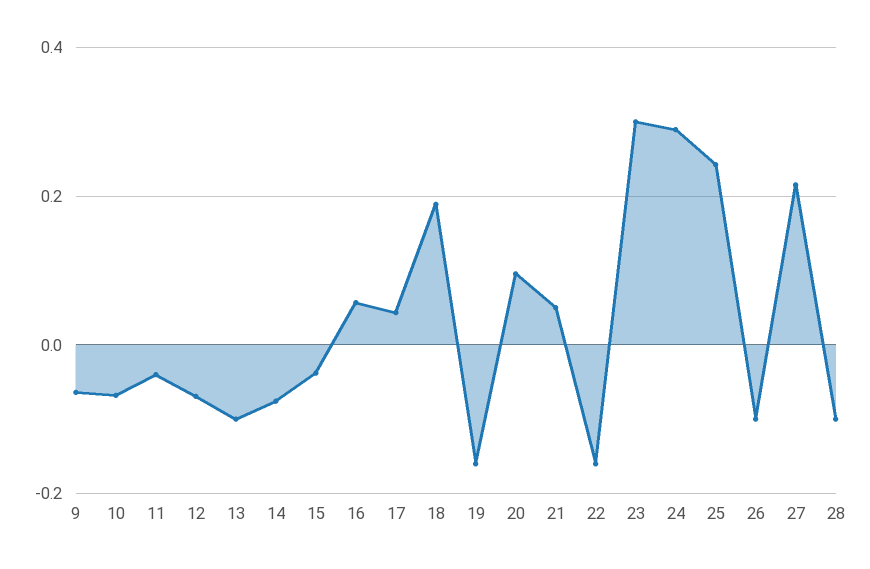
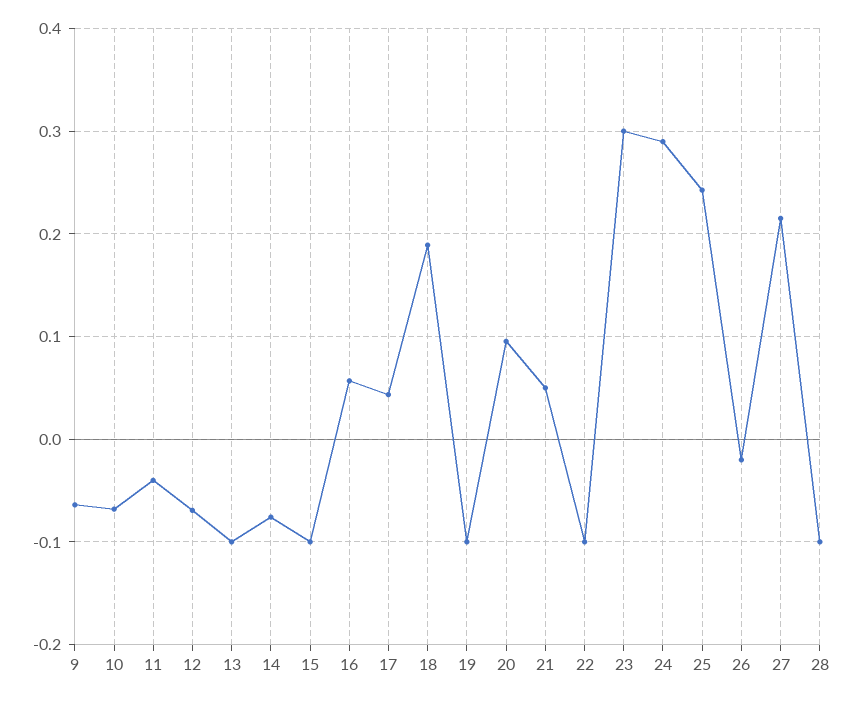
15: -0.04 -> -0.1
19: -0.16 -> -0.1
22: -0.16 -> -0.1
26: -0.1 -> -0.02

